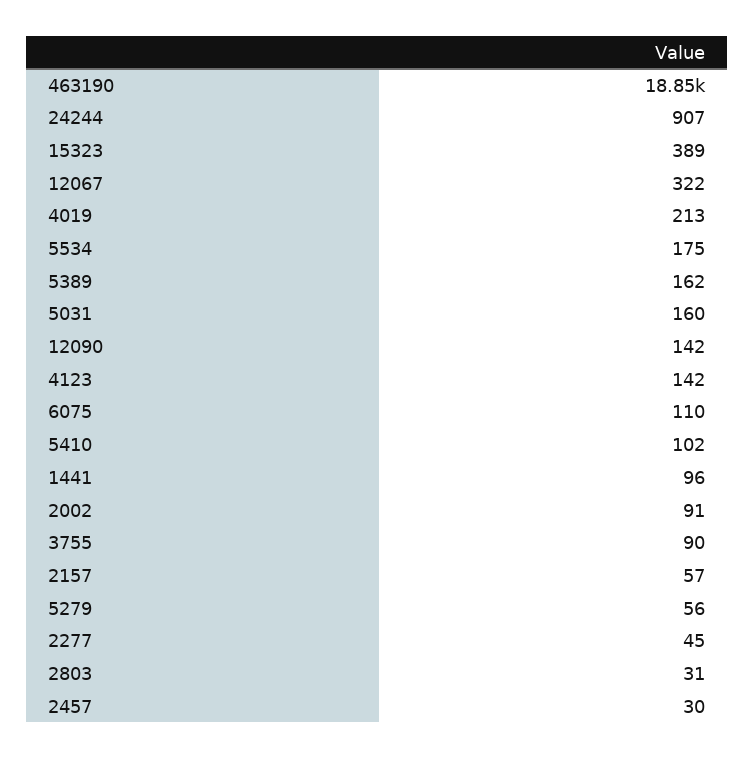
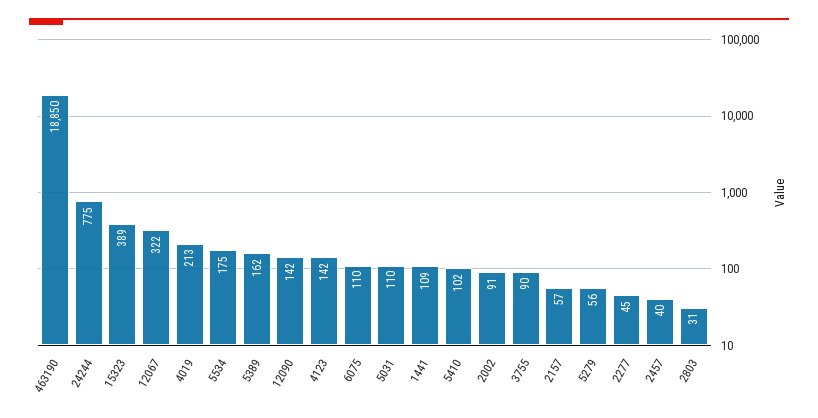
24244: 907 -> 775
5031: 160 -> 110
1441: 96 -> 109
2457: 30 -> 40

